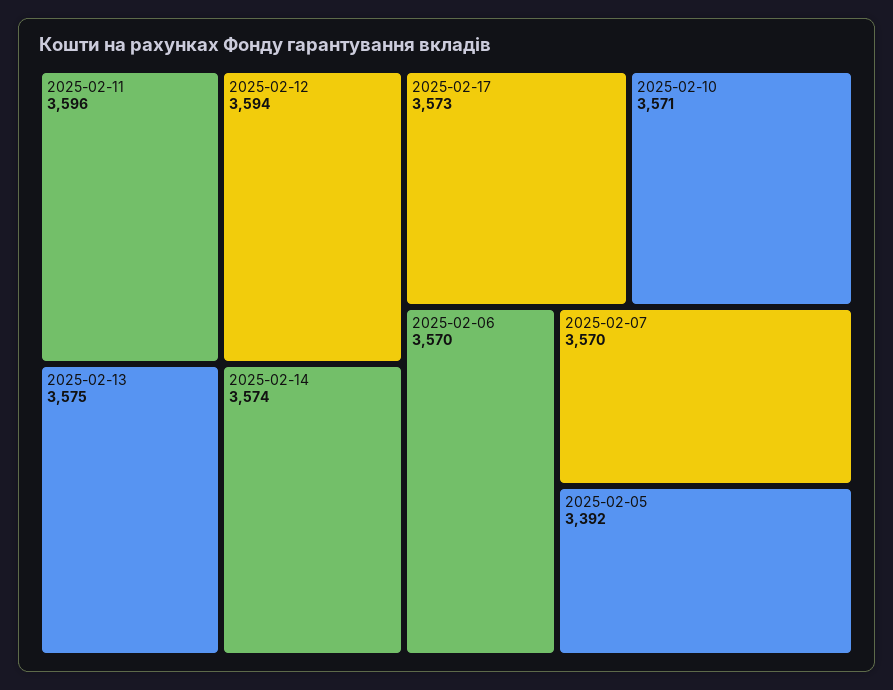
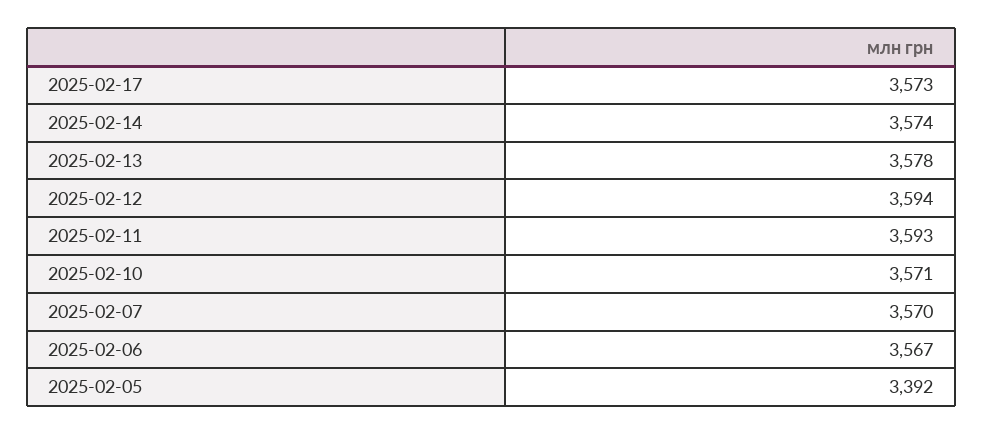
2025-02-11: 3596 -> 3593
2025-02-13: 3575 -> 3578
2025-02-06: 3570 -> 3567

